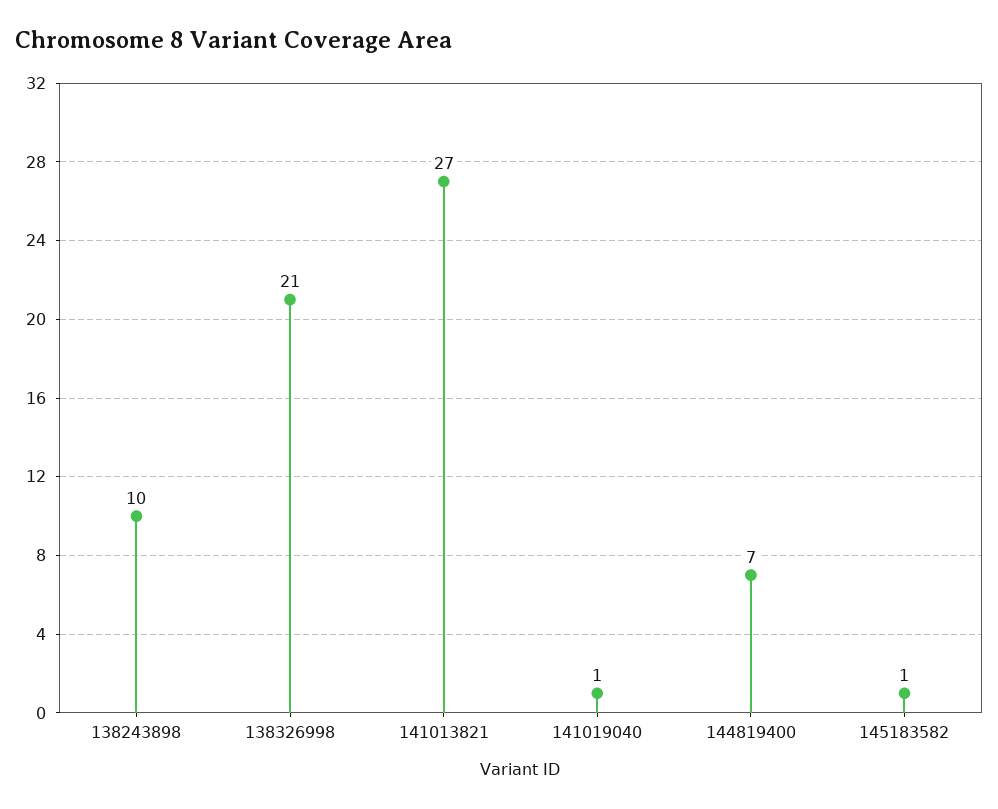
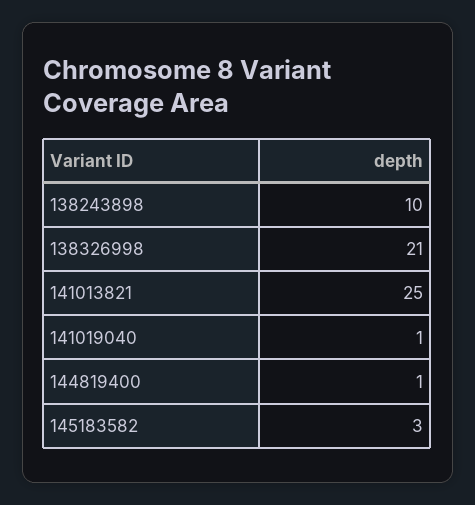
141013821: 27 -> 25
144819400: 7 -> 1
145183582: 1 -> 3

